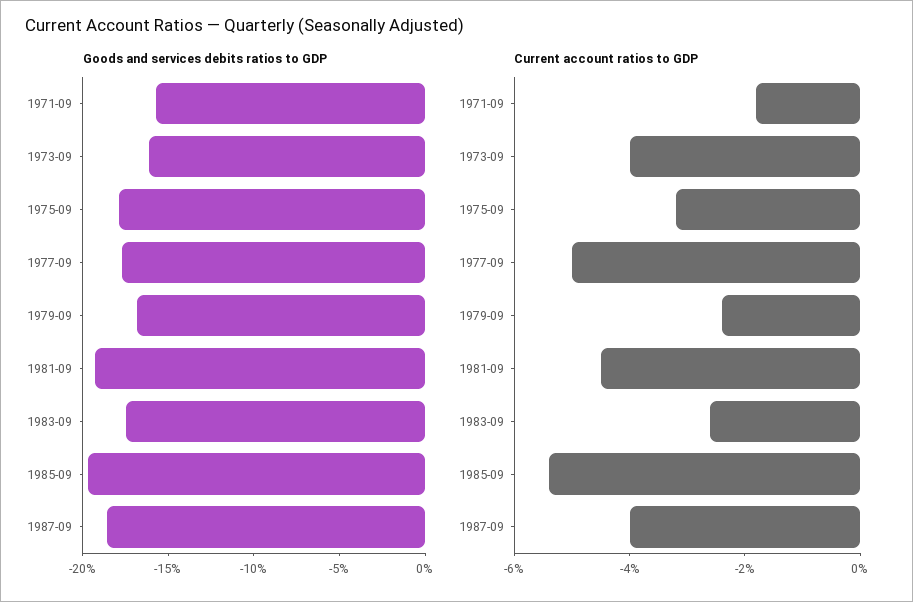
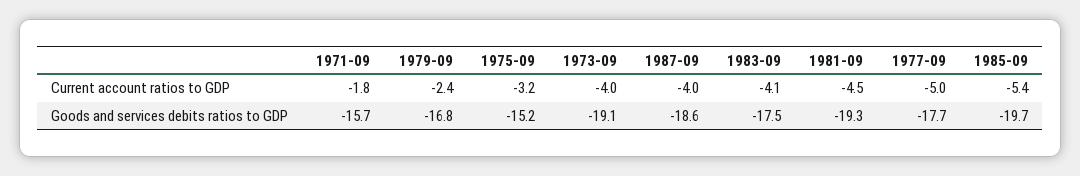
Goods and services debits ratios to GDP, 1973-09: -16 -> -19.1
Goods and services debits ratios to GDP, 1975-09: -18 -> -15.2
Current account ratios to GDP, 1983-09: -2.5 -> -4.1

